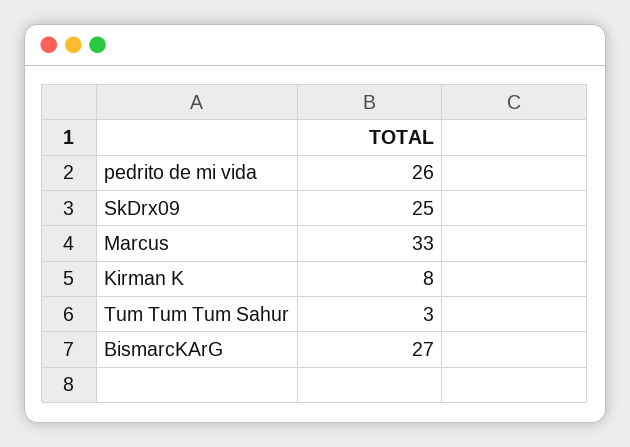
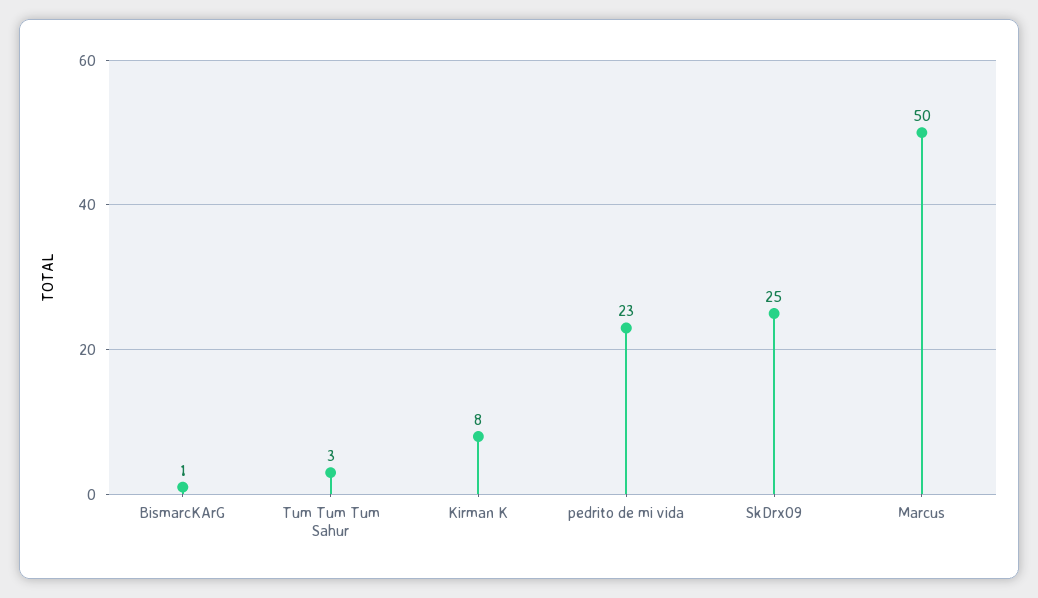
pedrito de mi vida: 26 -> 23
Marcus: 33 -> 50
BismarcKArG: 27 -> 1

